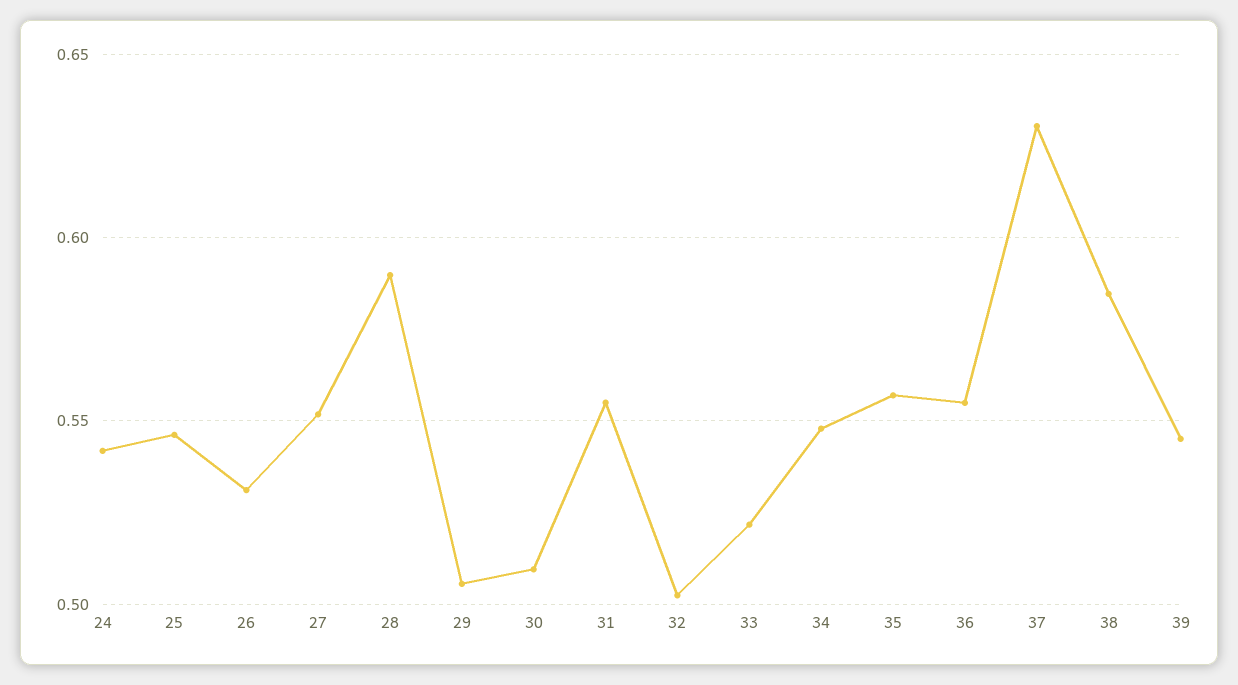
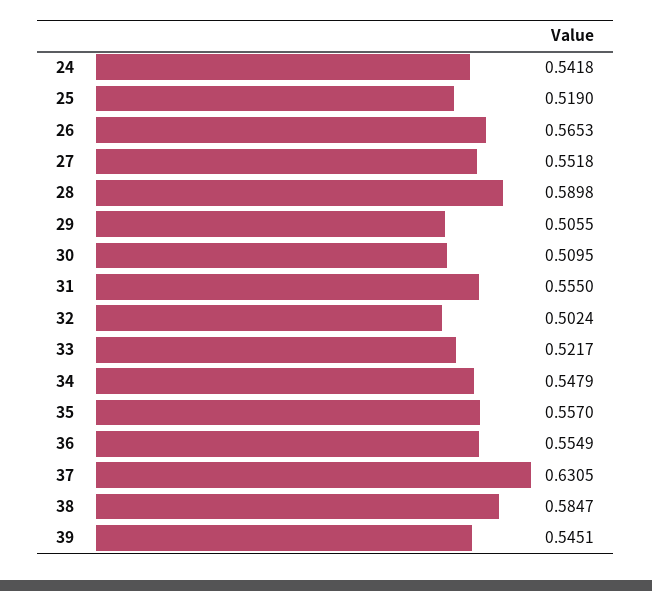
25: 0.545 -> 0.519
26: 0.53 -> 0.5653

